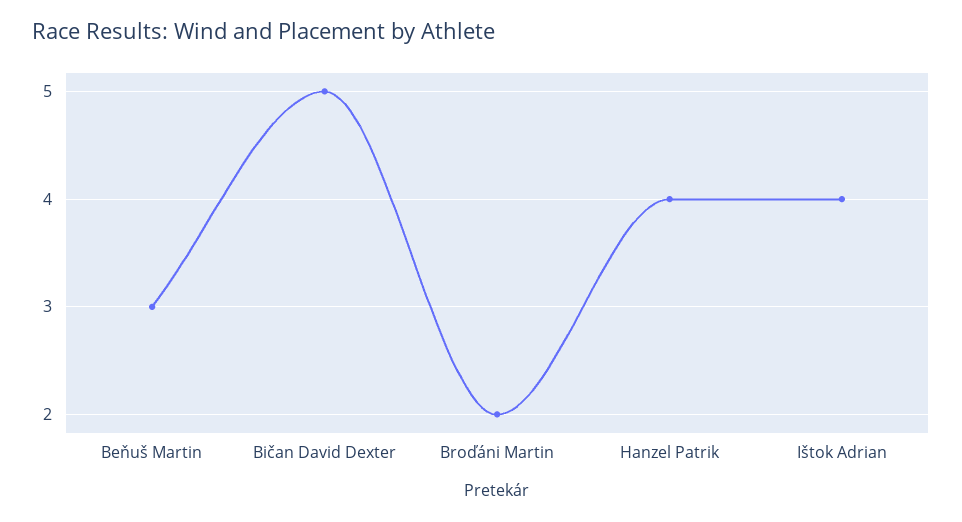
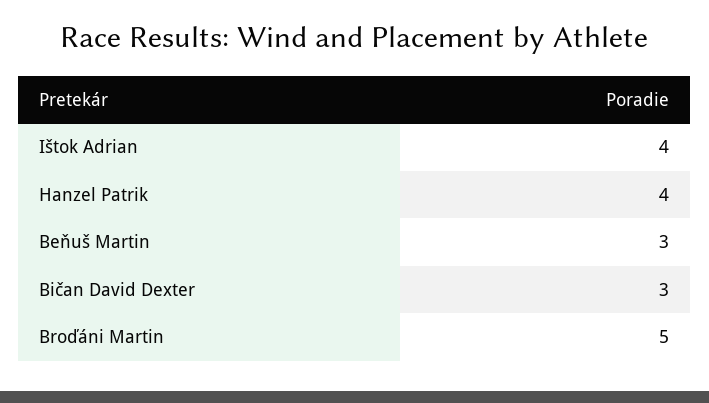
Bičan David Dexter: 5 -> 3
Broďáni Martin: 2 -> 5

